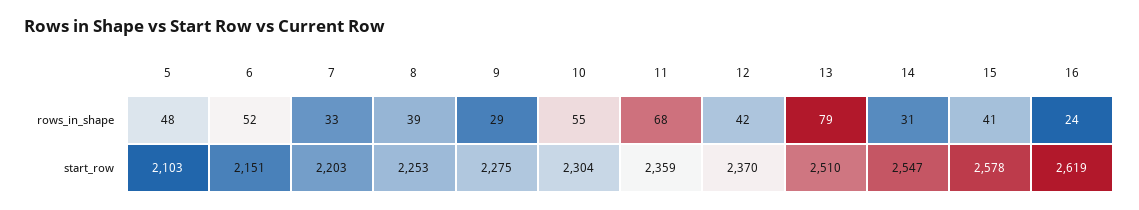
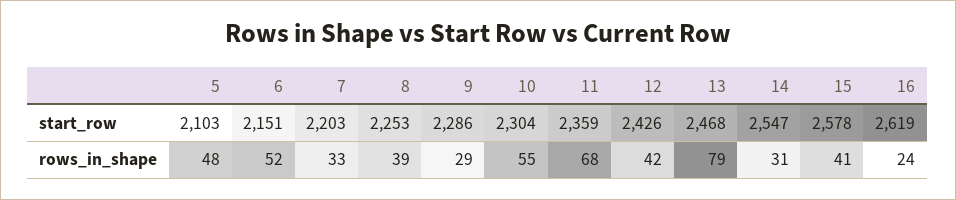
9, start_row: 2275 -> 2286
12, start_row: 2370 -> 2426
13, start_row: 2510 -> 2468

